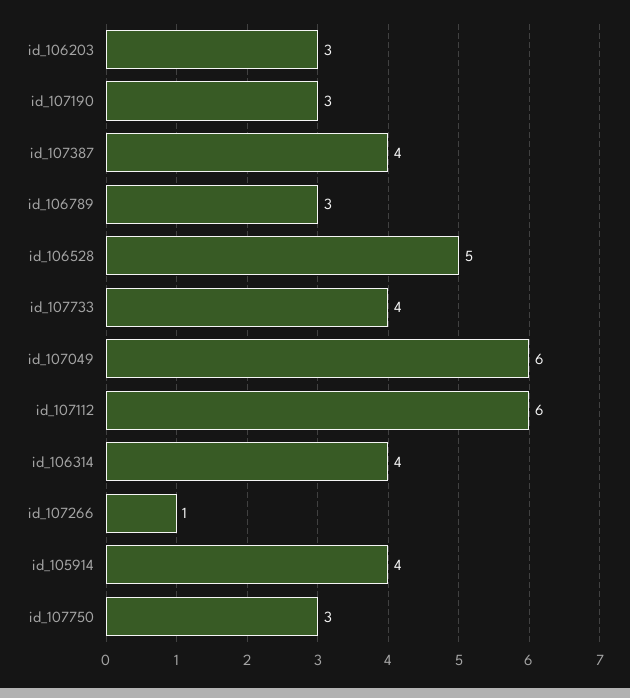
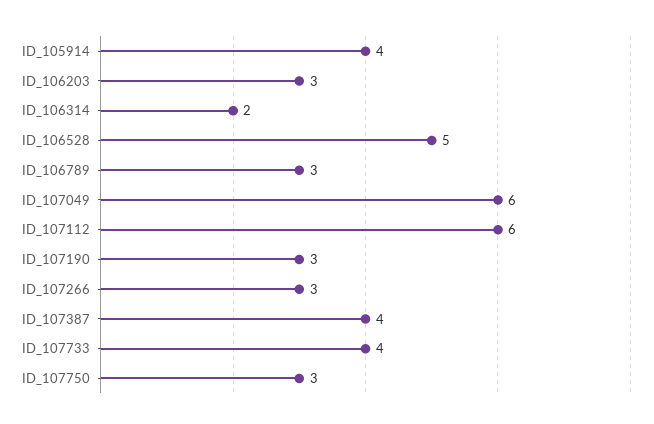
id_106314: 4 -> 2
id_107266: 1 -> 3

